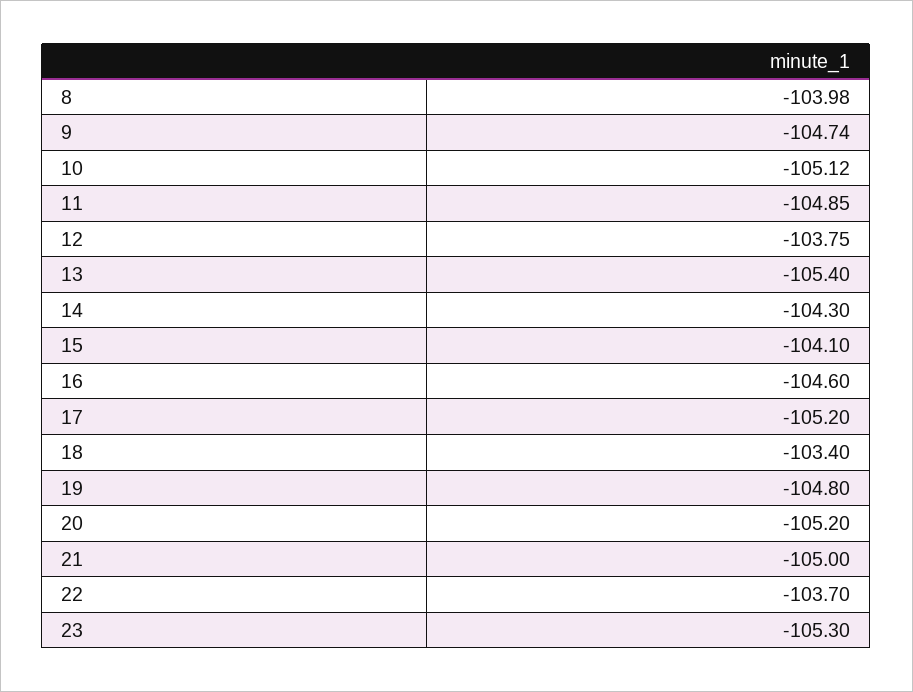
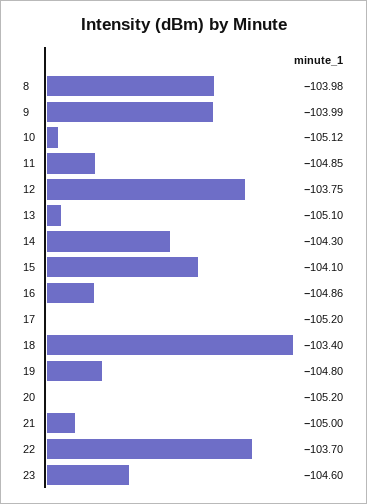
9: -104.74 -> -103.99
13: -105.4 -> -105.1
16: -104.6 -> -104.86
23: -105.3 -> -104.6

